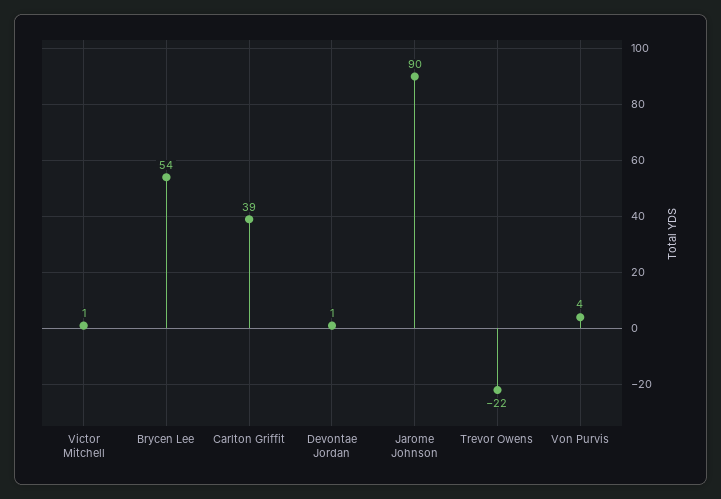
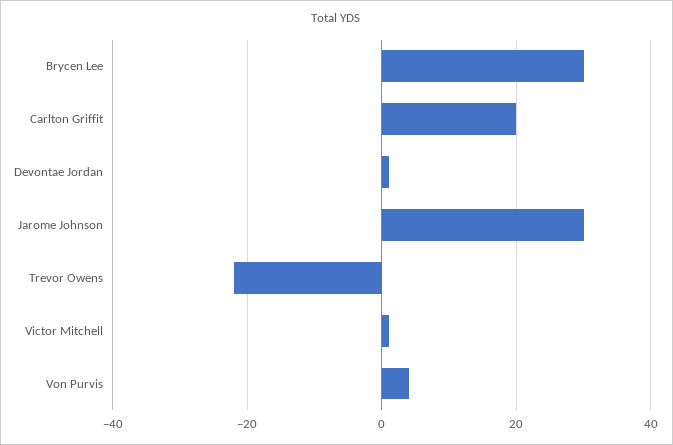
Brycen Lee: 54 -> 30
Carlton Griffit: 39 -> 20
Jarome Johnson: 90 -> 30

